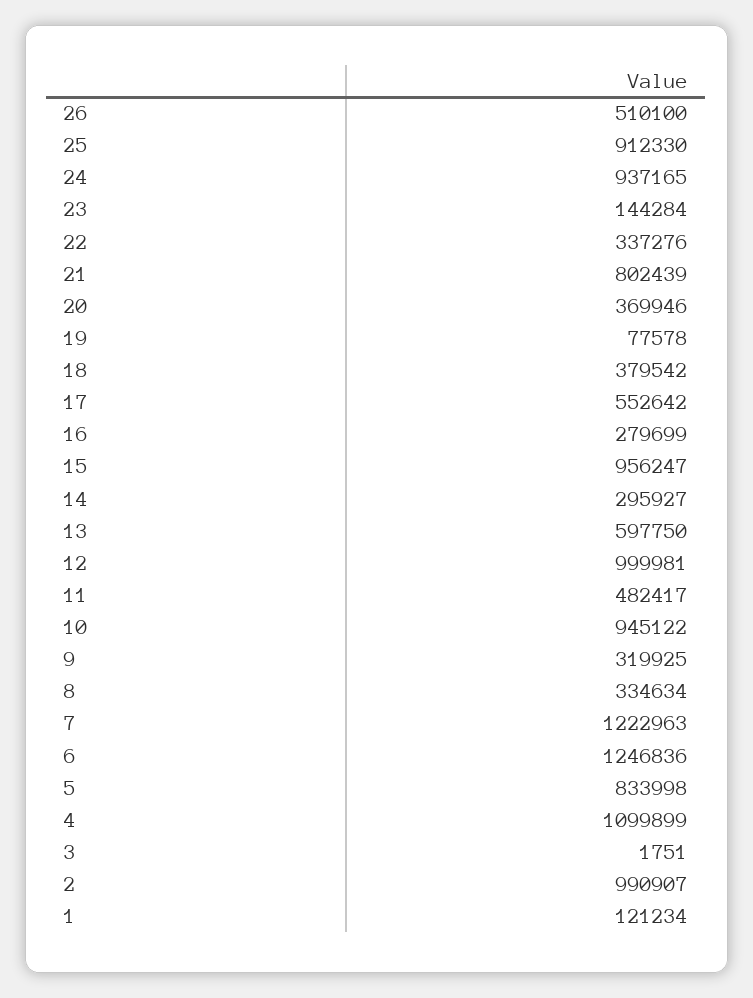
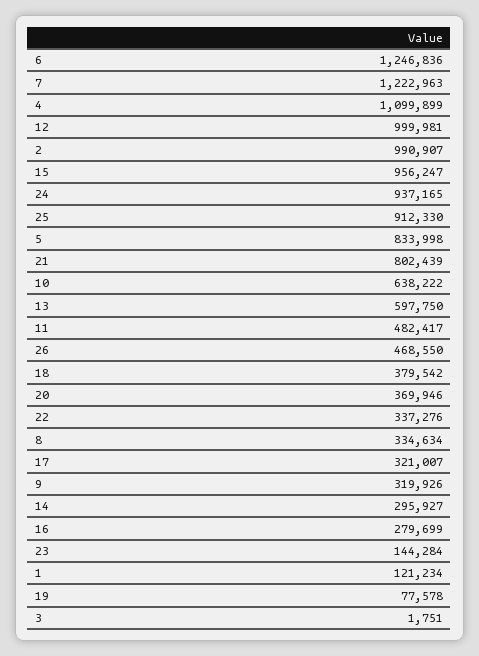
26: 510100 -> 468550
17: 552642 -> 321007
10: 945122 -> 638222
9: 319925 -> 319926

